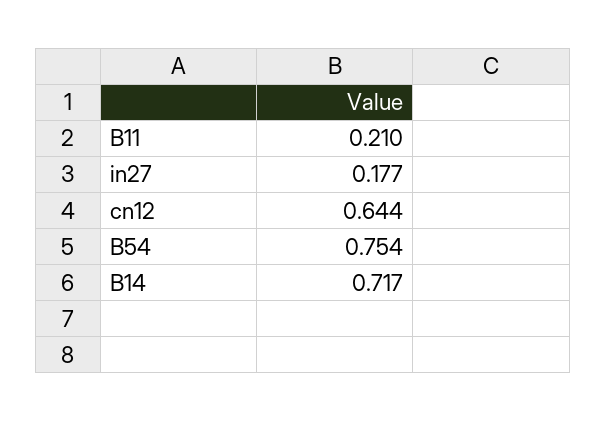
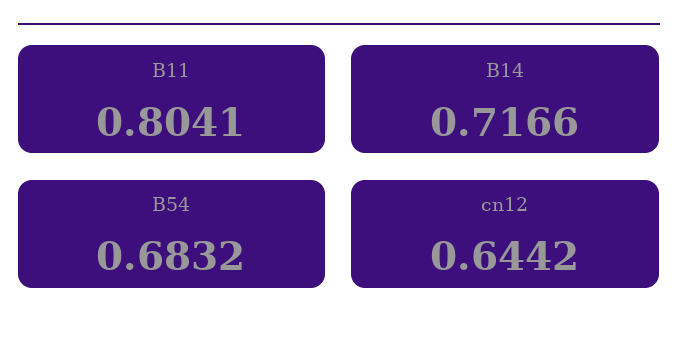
B11: 0.21 -> 0.8041
in27: 0.177 -> none
B54: 0.754 -> 0.6832

